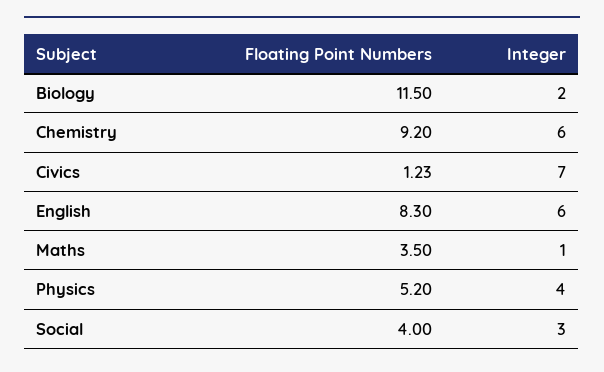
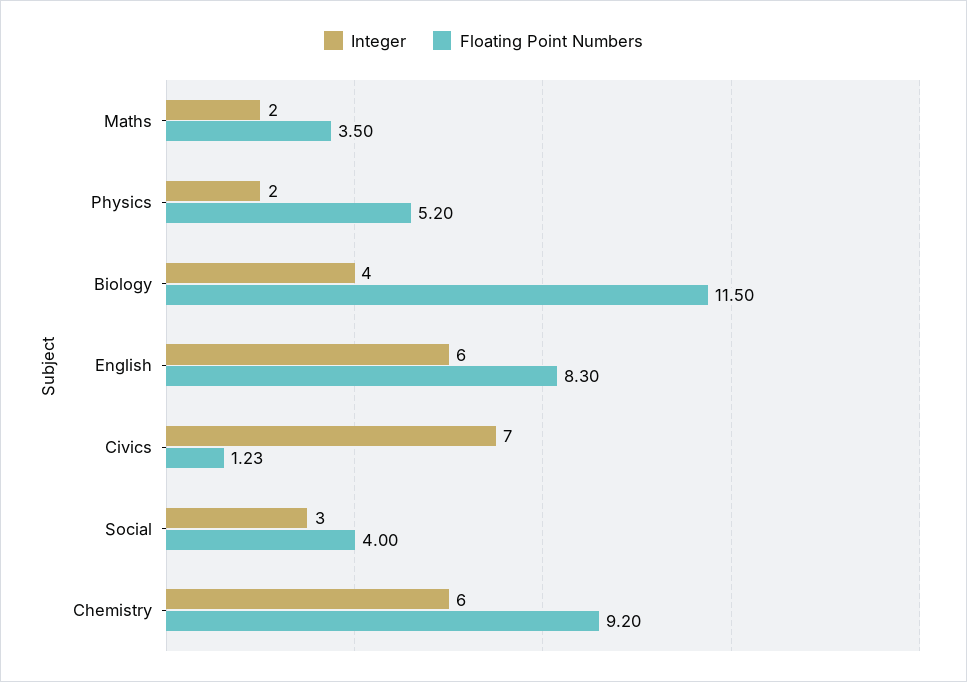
Integer, Biology: 2 -> 4
Integer, Maths: 1 -> 2
Integer, Physics: 4 -> 2

